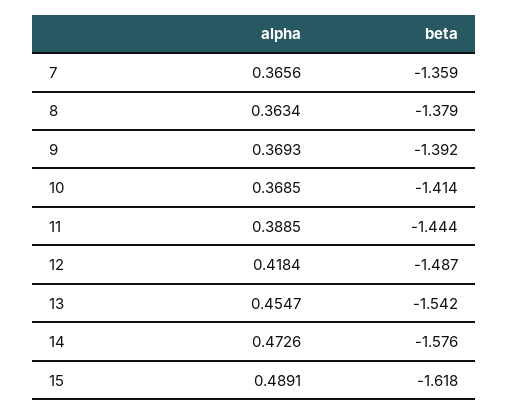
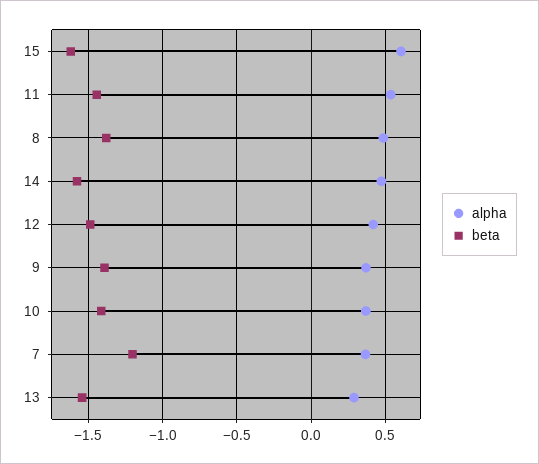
beta, 7: -1.359 -> -1.2
alpha, 8: 0.3634 -> 0.5
alpha, 11: 0.3885 -> 0.55
alpha, 13: 0.4547 -> 0.3
alpha, 15: 0.4891 -> 0.6

